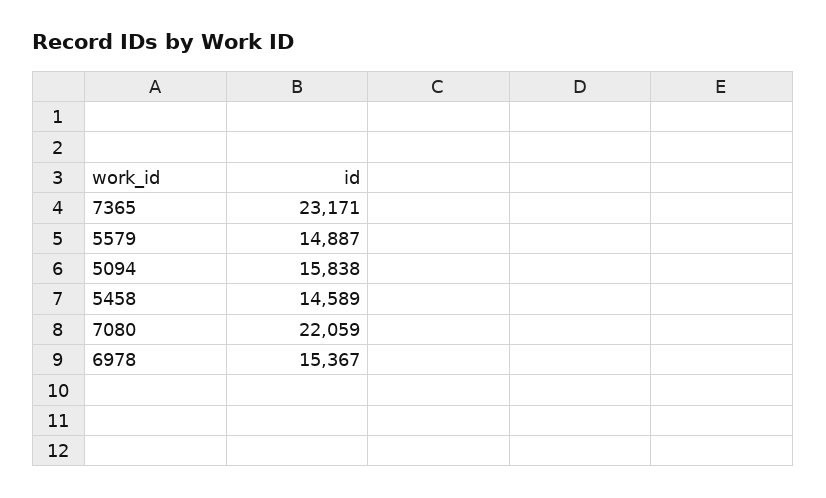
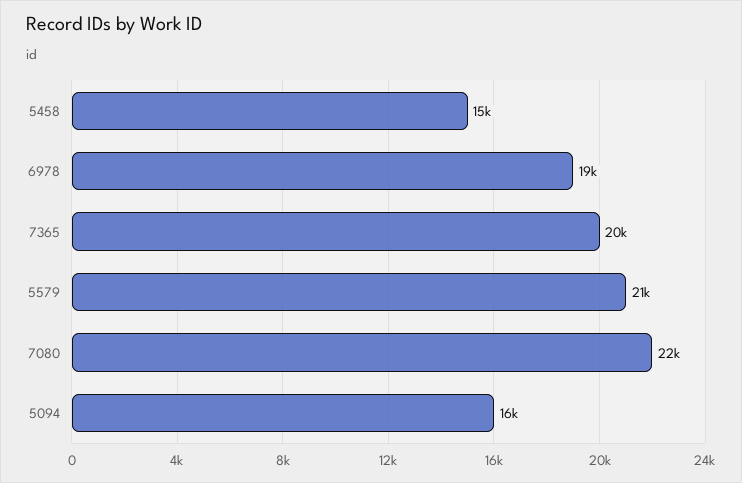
7365: 23171 -> 20000
5579: 14887 -> 21000
6978: 15367 -> 19000

